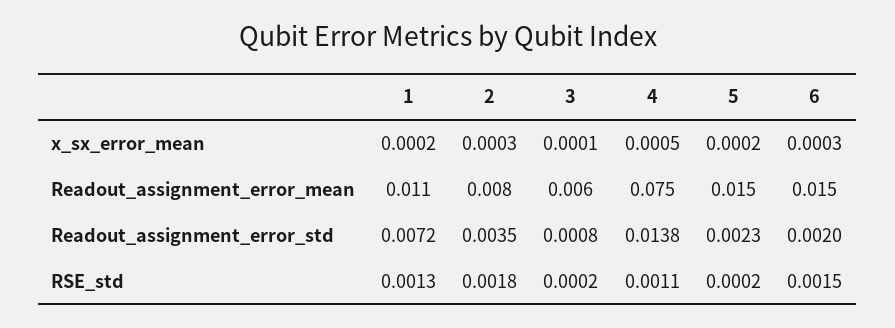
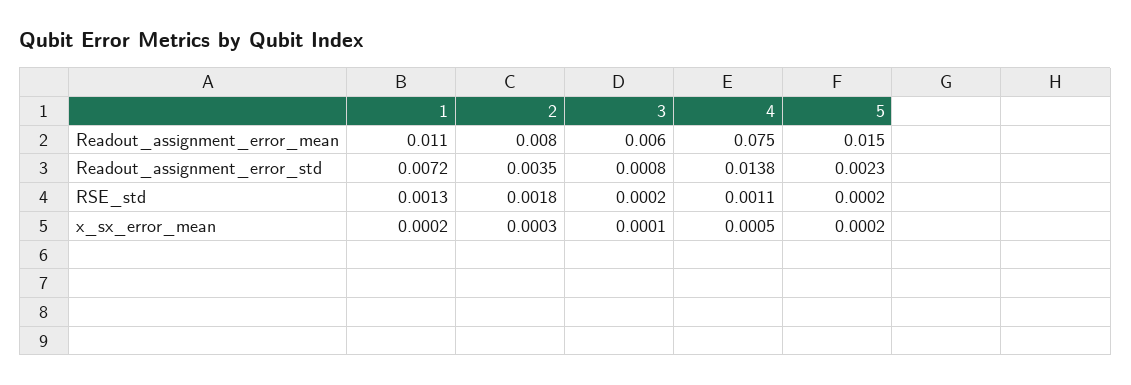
6, x_sx_error_mean: 0.0003 -> none
6, Readout_assignment_error_mean: 0.015 -> none
6, Readout_assignment_error_std: 0.002 -> none
6, RSE_std: 0.0015 -> none

